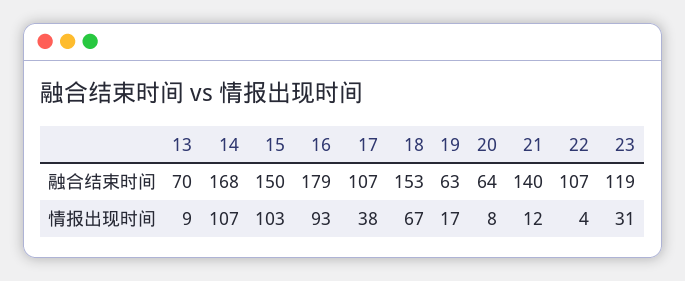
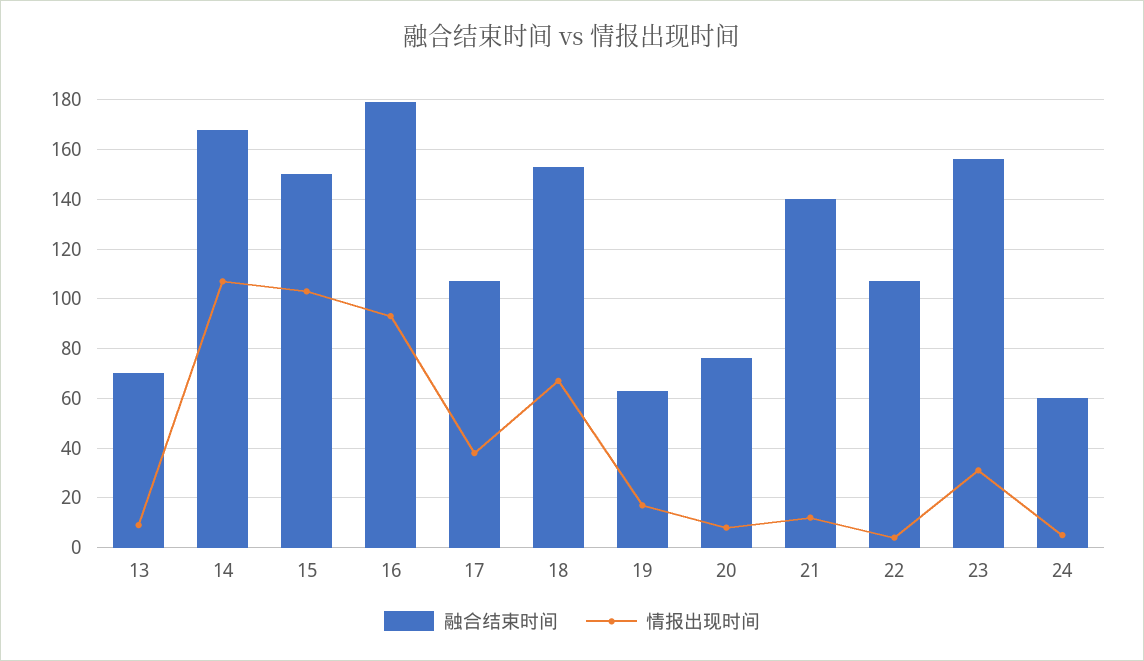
融合结束时间, 20: 64 -> 75
融合结束时间, 23: 119 -> 155
融合结束时间, 24: none -> 60
情报出现时间, 24: none -> 5

